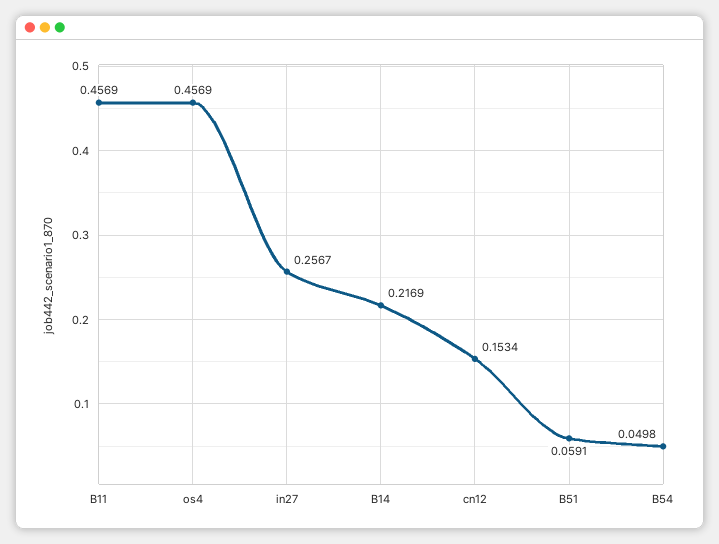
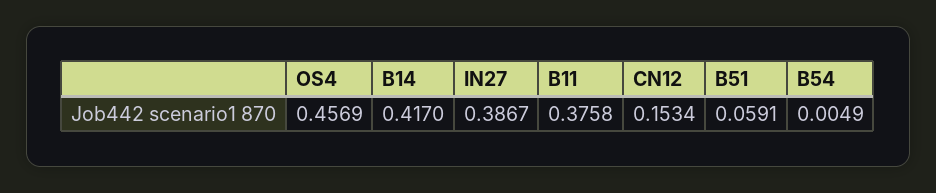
B11: 0.4569 -> 0.3758
in27: 0.2567 -> 0.3867
B14: 0.2169 -> 0.417
B54: 0.0498 -> 0.0049

